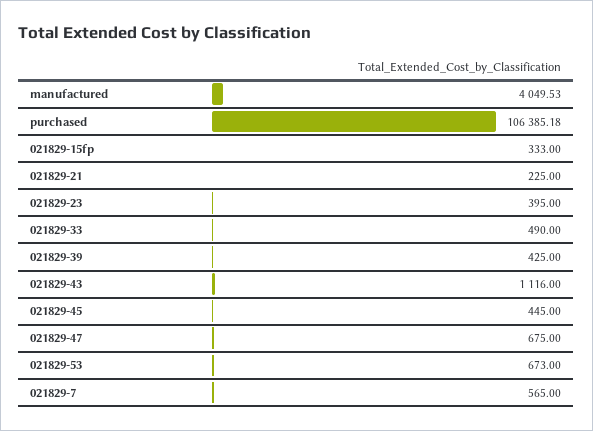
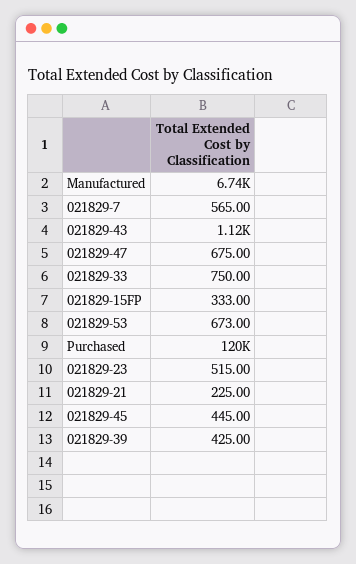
manufactured: 4049.53 -> 6740
purchased: 106385.18 -> 120000
021829-23: 395 -> 515
021829-33: 490 -> 750

